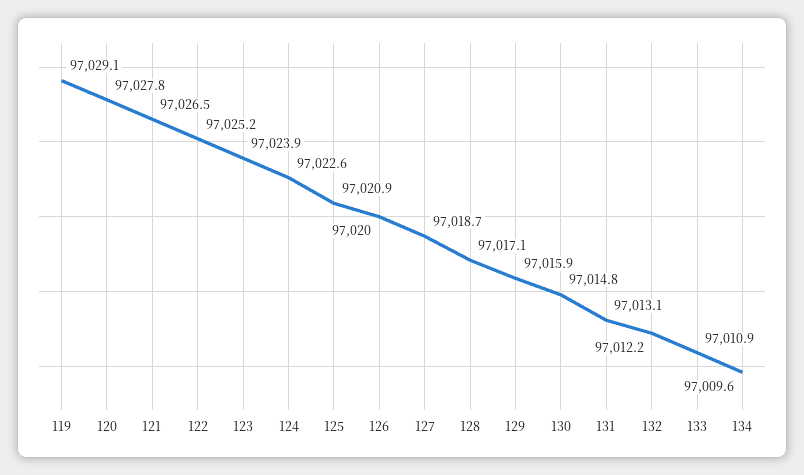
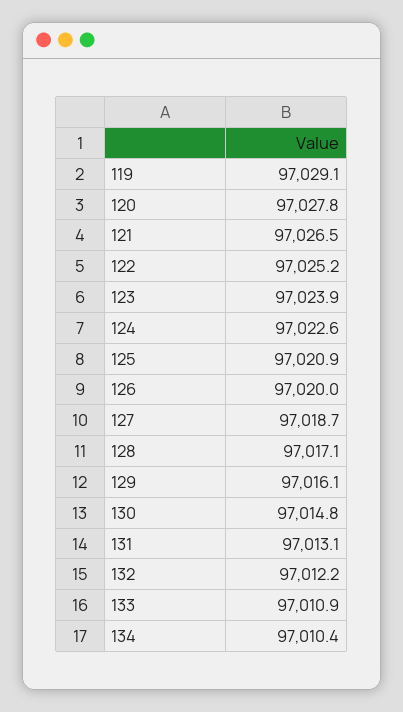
129: 97015.9 -> 97016.1
134: 97009.6 -> 97010.4

